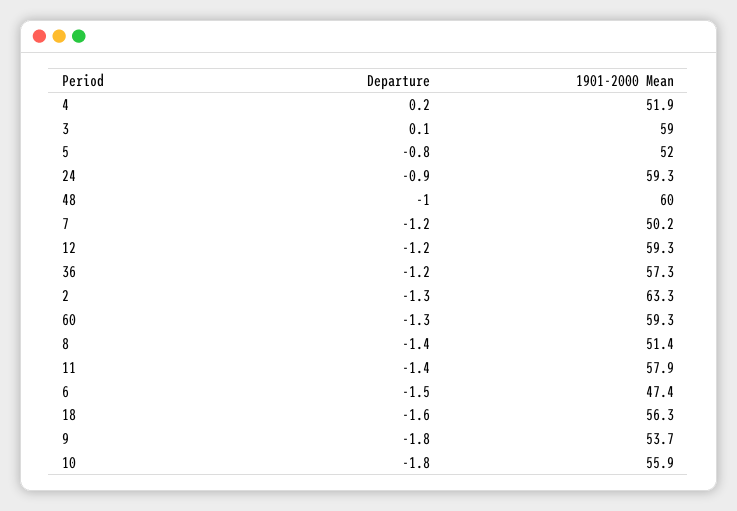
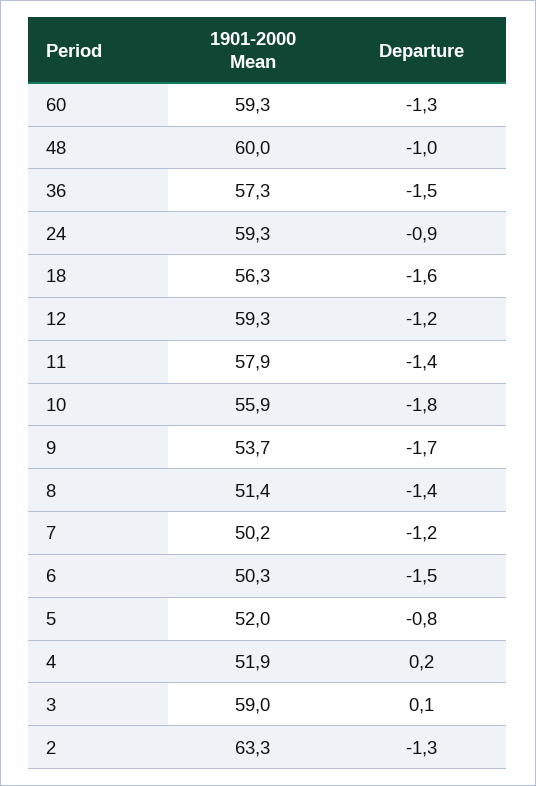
Departure, 36: -1.2 -> -1.5
1901-2000 Mean, 6: 47.4 -> 50.3
Departure, 9: -1.8 -> -1.7

